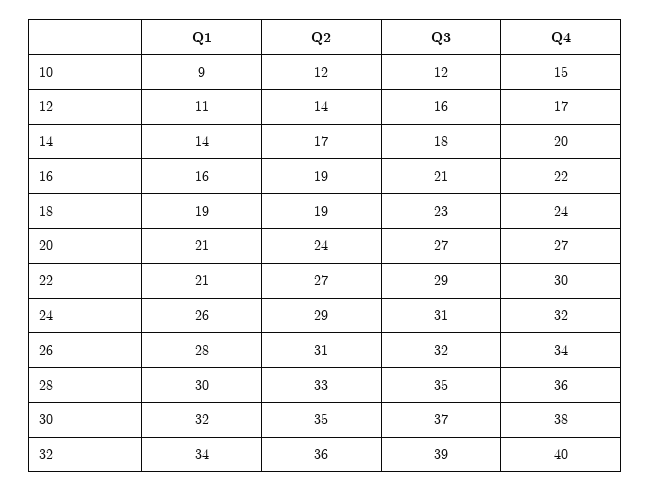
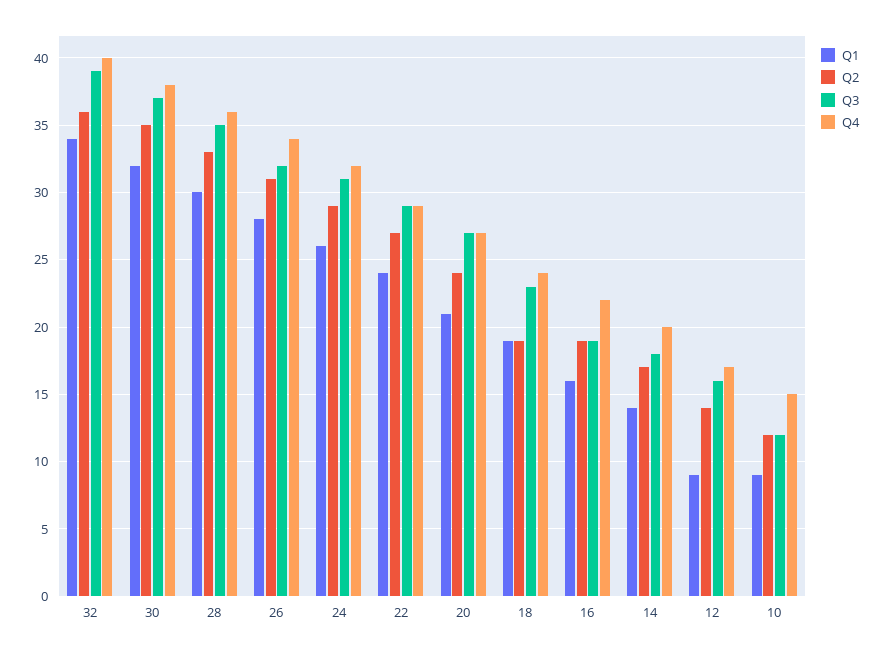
Q1, 12: 11 -> 9
Q3, 16: 21 -> 19
Q1, 22: 21 -> 24
Q4, 22: 30 -> 29

